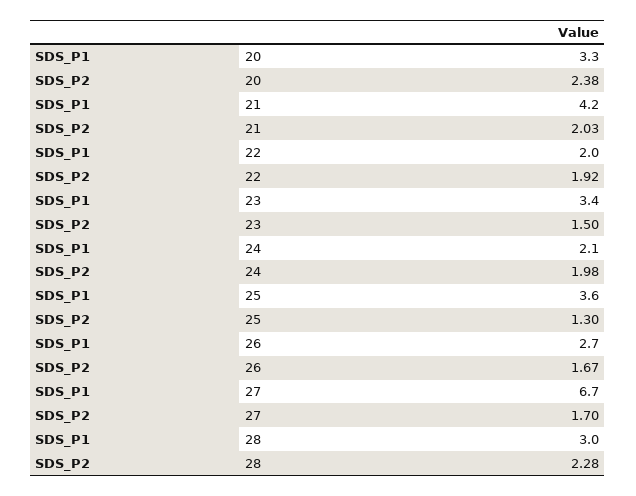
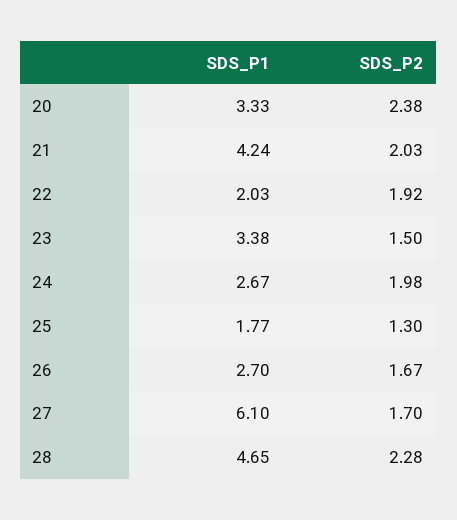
SDS_P1, 24: 2.1 -> 2.67
SDS_P1, 25: 3.6 -> 1.77
SDS_P1, 27: 6.7 -> 6.1
SDS_P1, 28: 3 -> 4.65

